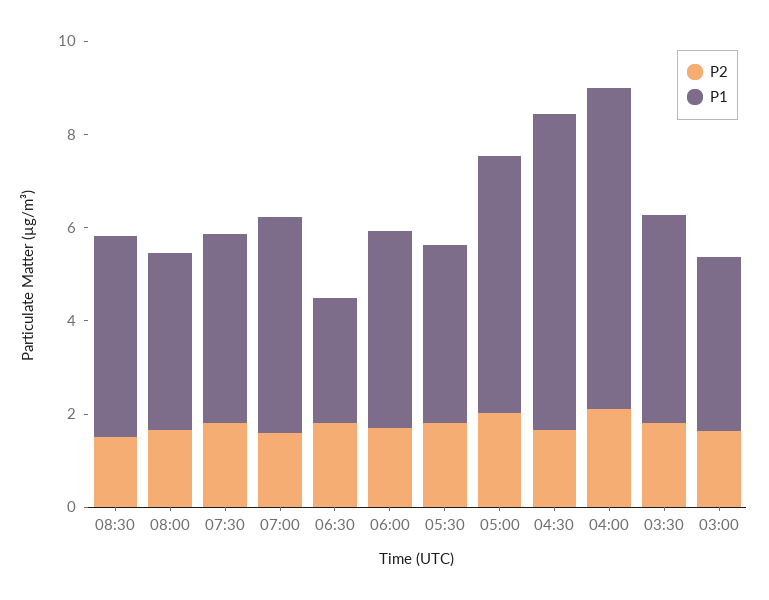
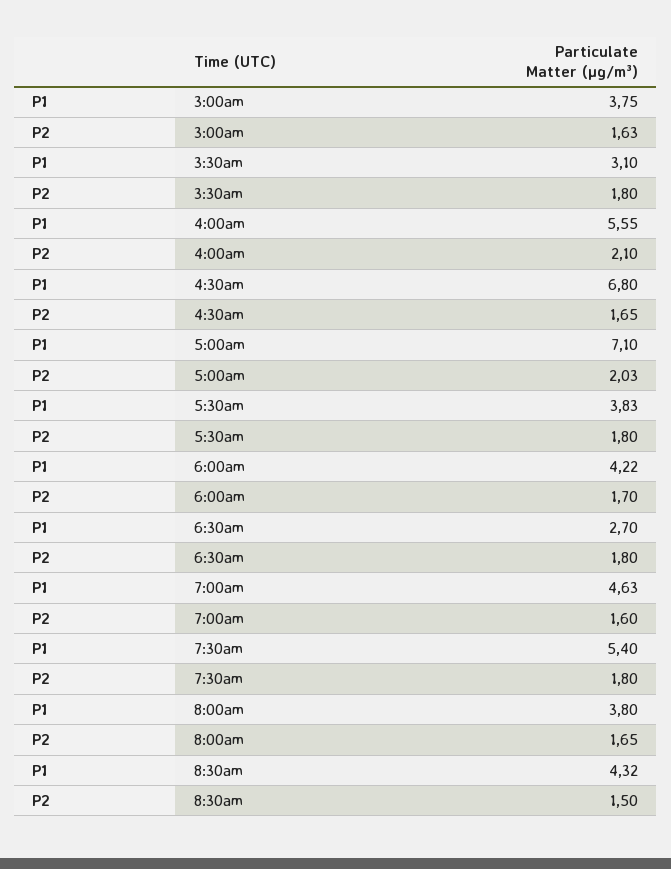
P1, 07:30: 4 -> 5.4
P1, 05:00: 5.5 -> 7.1
P1, 04:00: 7 -> 5.55
P1, 03:30: 4.5 -> 3.1

